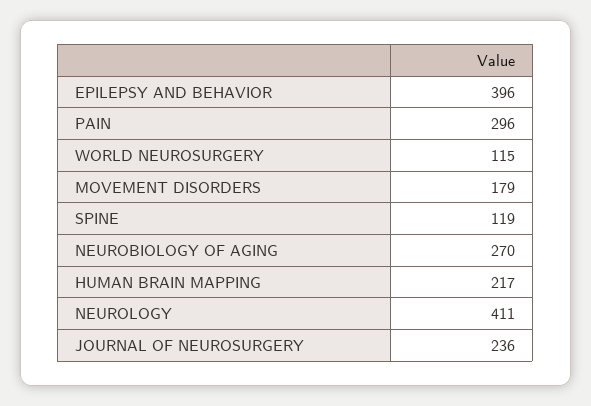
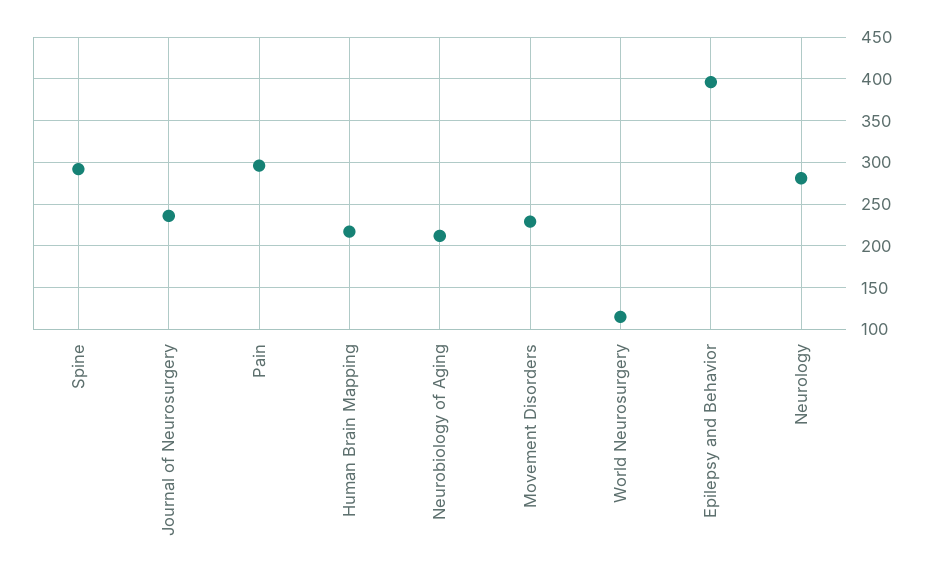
MOVEMENT DISORDERS: 179 -> 230
SPINE: 119 -> 290
NEUROBIOLOGY OF AGING: 270 -> 210
NEUROLOGY: 411 -> 280

